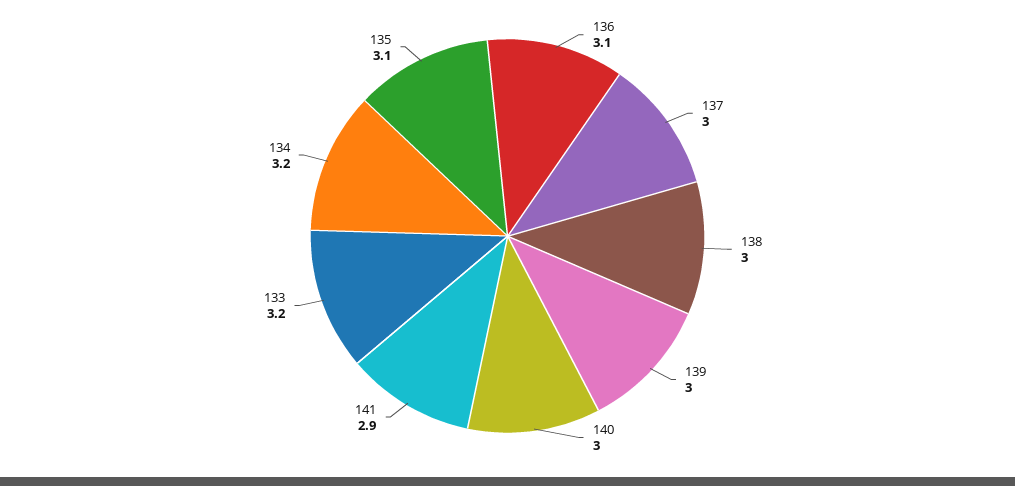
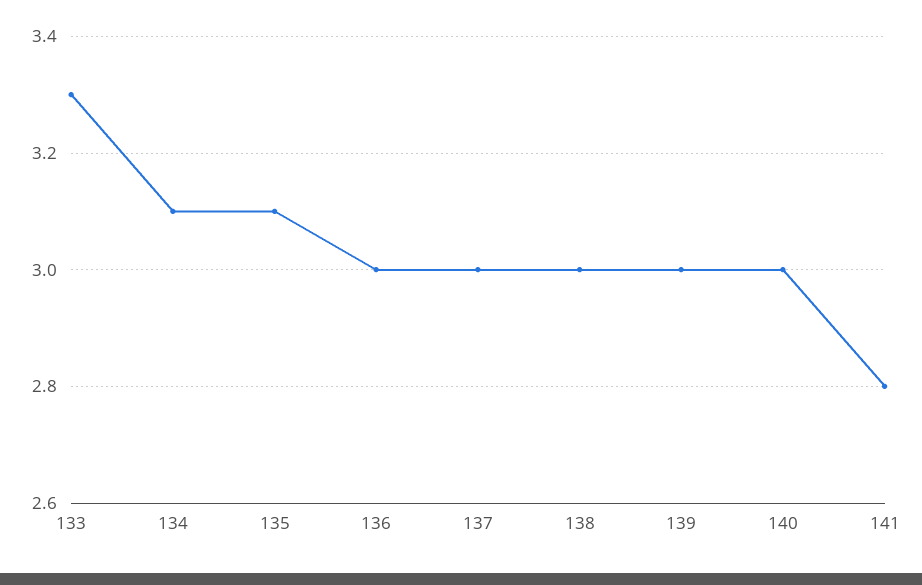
136: 3.1 -> 3
141: 2.9 -> 2.8
133: 3.2 -> 3.3
134: 3.2 -> 3.1

